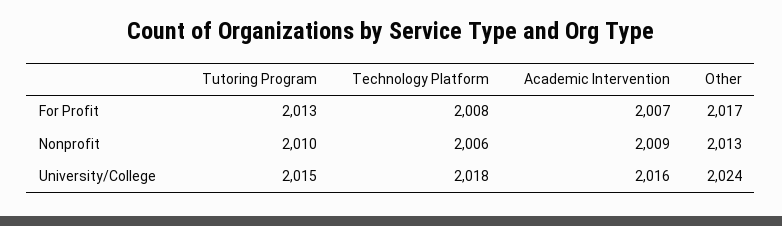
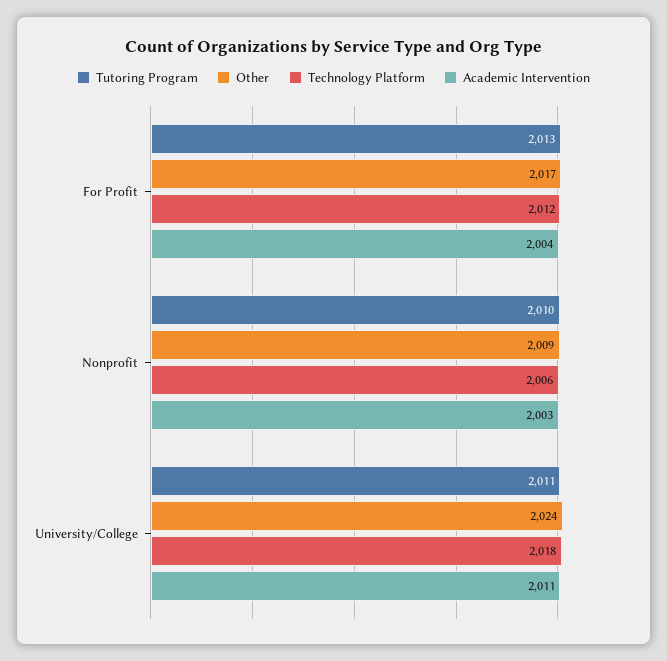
Technology Platform, For Profit: 2008 -> 2012
Academic Intervention, For Profit: 2007 -> 2004
Academic Intervention, Nonprofit: 2009 -> 2003
Other, Nonprofit: 2013 -> 2009
Tutoring Program, University/College: 2015 -> 2011
Academic Intervention, University/College: 2016 -> 2011

